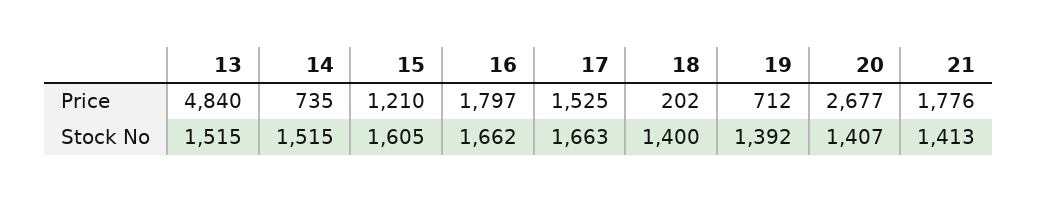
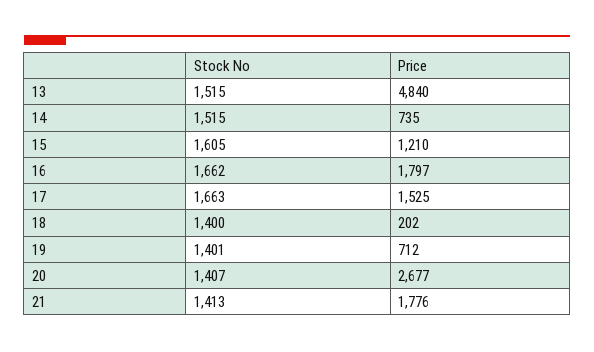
19, Stock No: 1392 -> 1401

